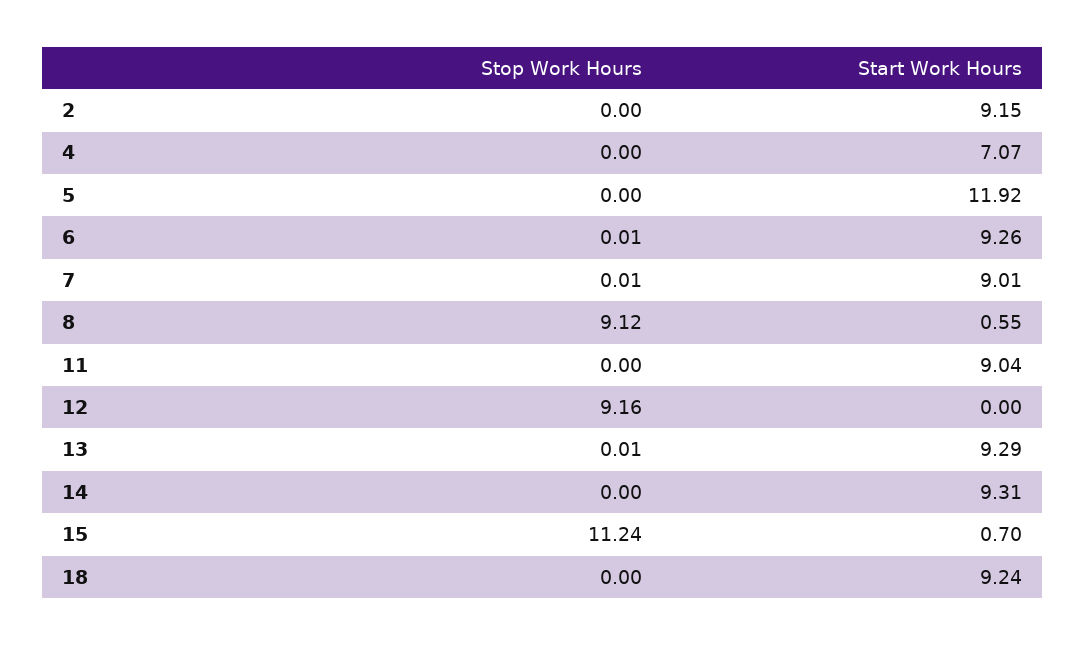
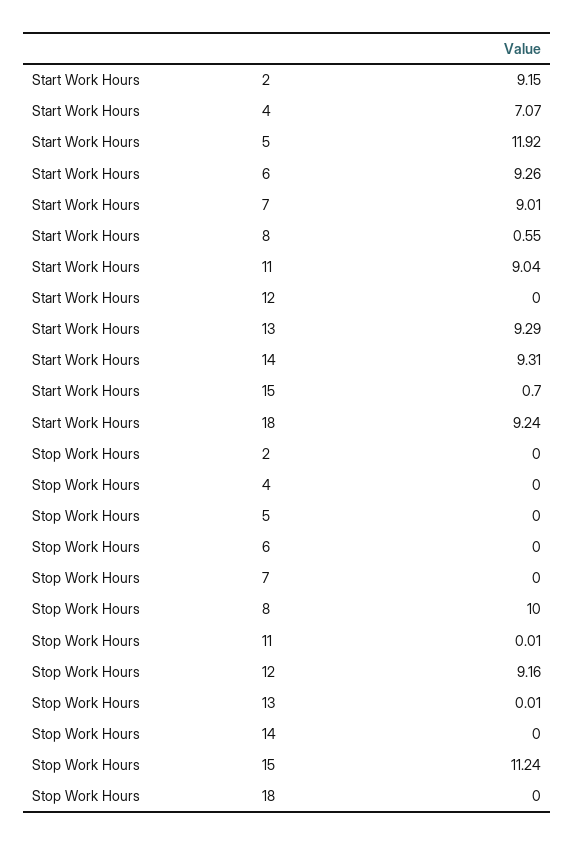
Stop Work Hours, 6: 0.01 -> 0
Stop Work Hours, 7: 0.01 -> 0
Stop Work Hours, 8: 9.12 -> 10
Stop Work Hours, 11: 0 -> 0.01

